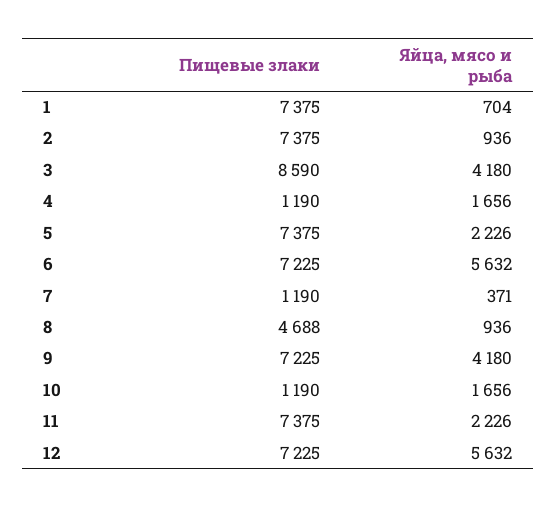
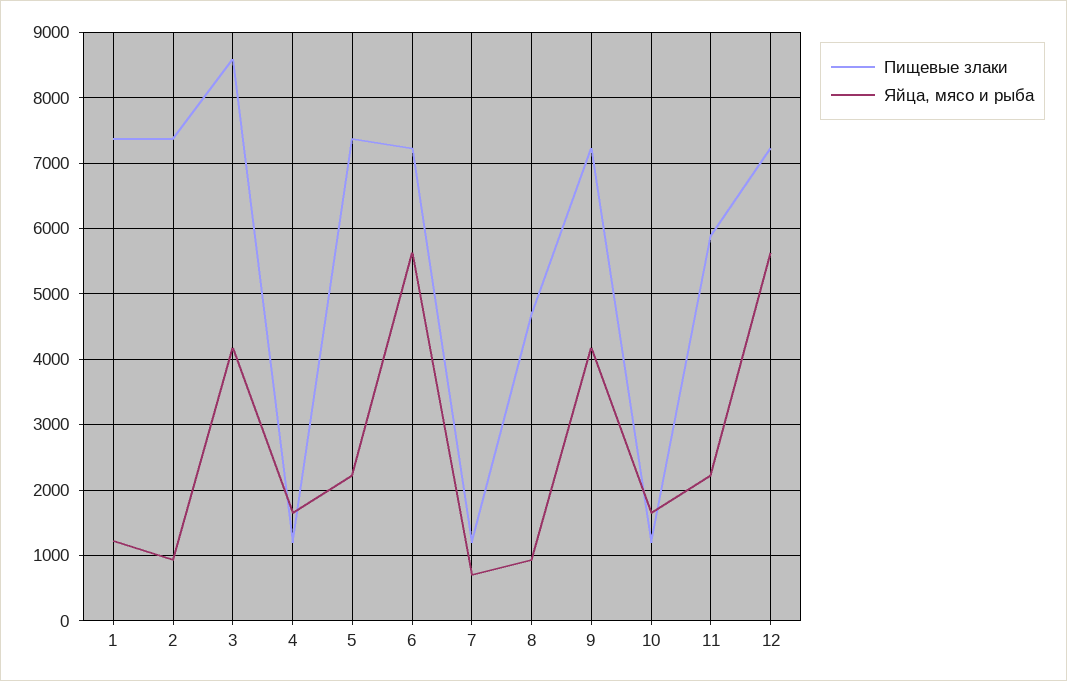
Яйца, мясо и рыба, 1: 704 -> 1200
Яйца, мясо и рыба, 7: 371 -> 700
Пищевые злаки, 11: 7375 -> 5900

